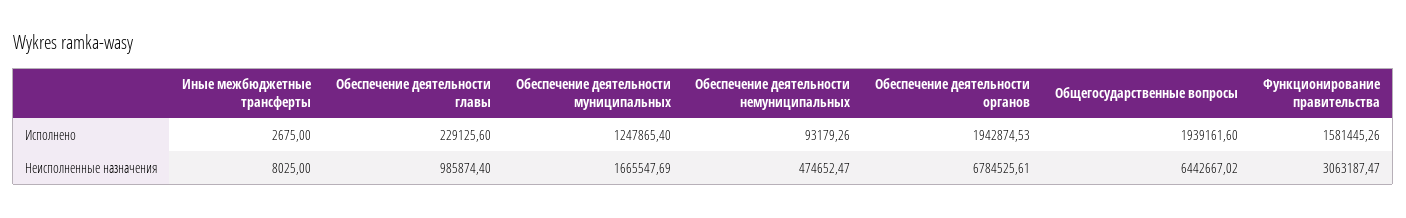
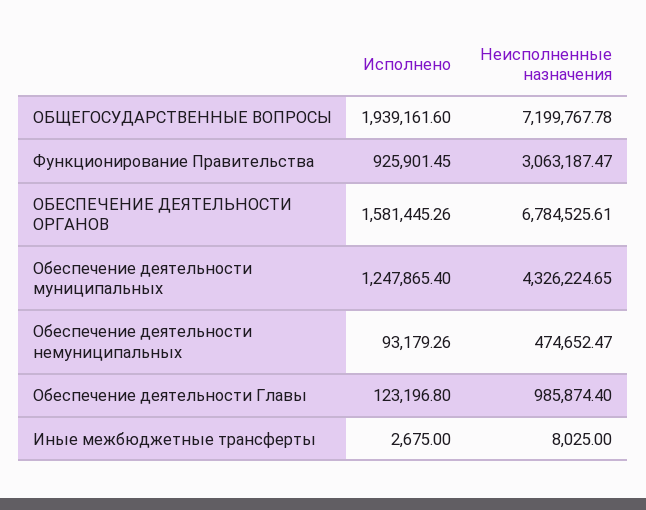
Обеспечение деятельности главы, Исполнено: 229125.6 -> 123196.8
Обеспечение деятельности органов, Исполнено: 1942874.53 -> 1581445.26
Функционирование правительства, Исполнено: 1581445.26 -> 925901.45
Обеспечение деятельности муниципальных, Неисполненные назначения: 1665547.69 -> 4326224.65
Общегосударственные вопросы, Неисполненные назначения: 6442667.02 -> 7199767.78

